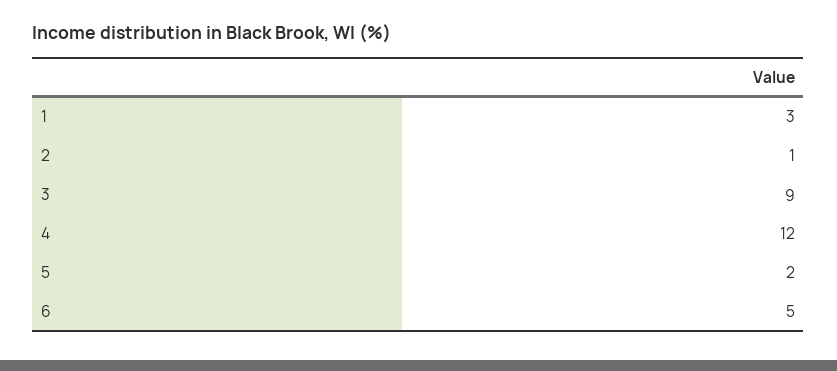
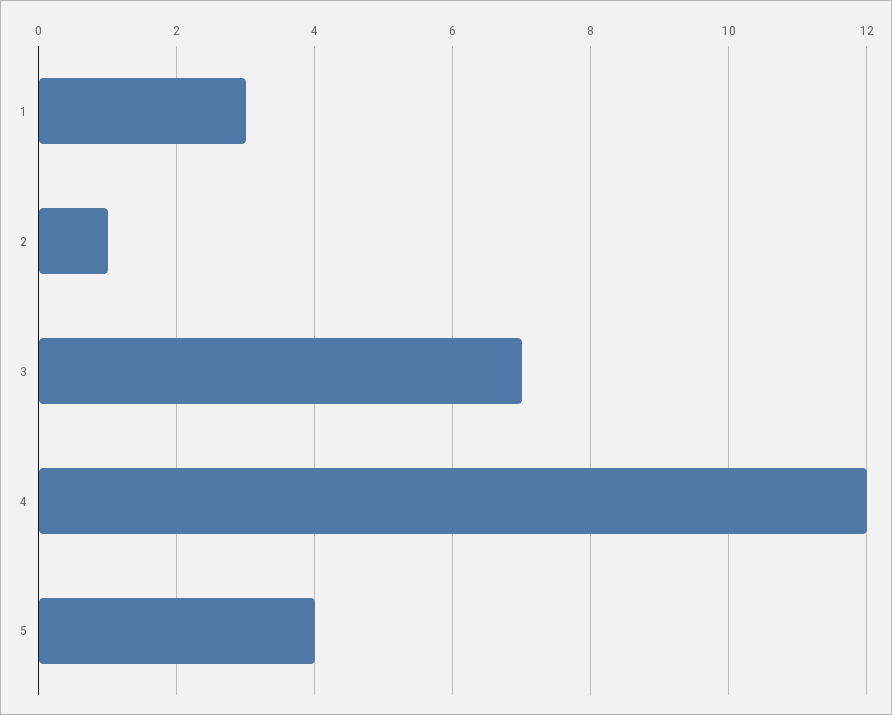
3: 9 -> 7
5: 2 -> 4
6: 5 -> none

